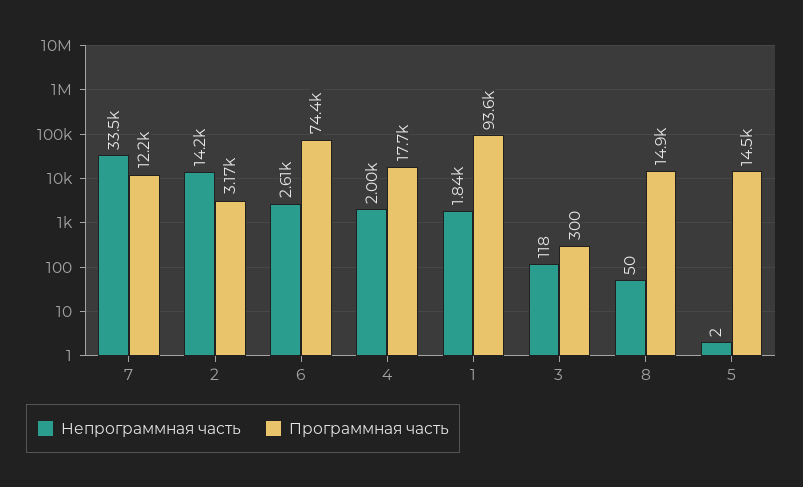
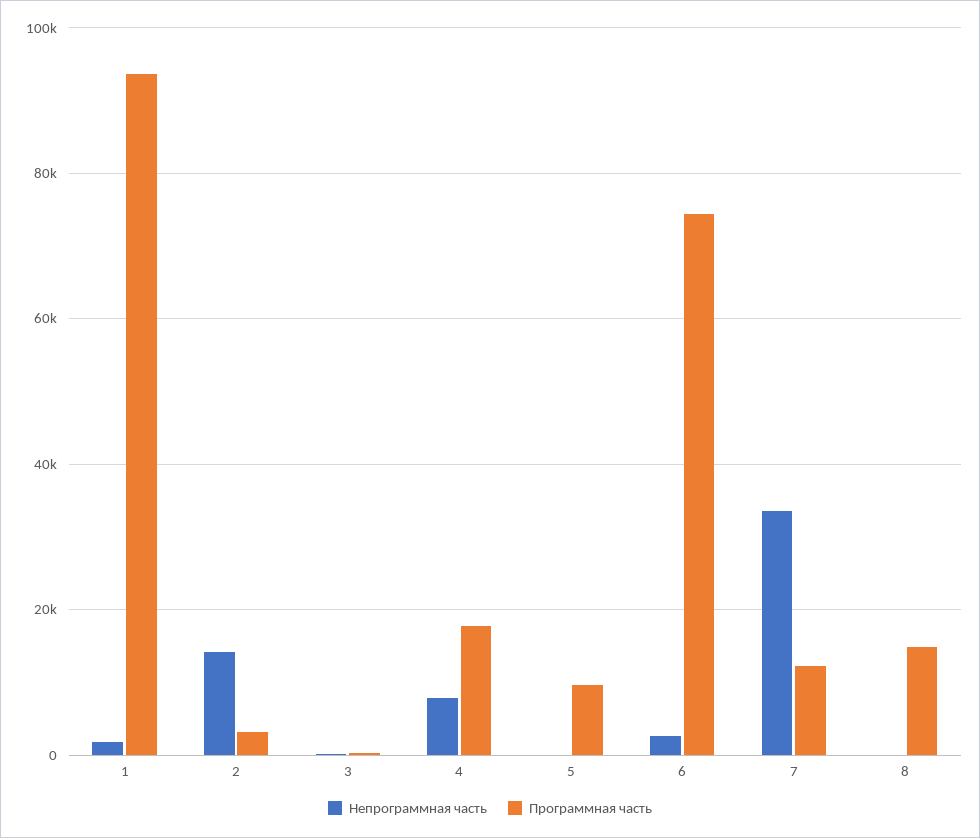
Непрограммная часть, 4: 2000 -> 8000
Программная часть, 5: 14500 -> 10000

